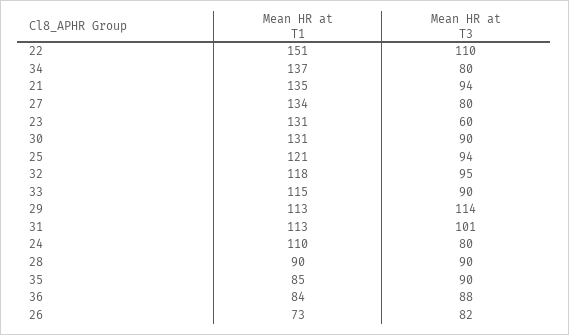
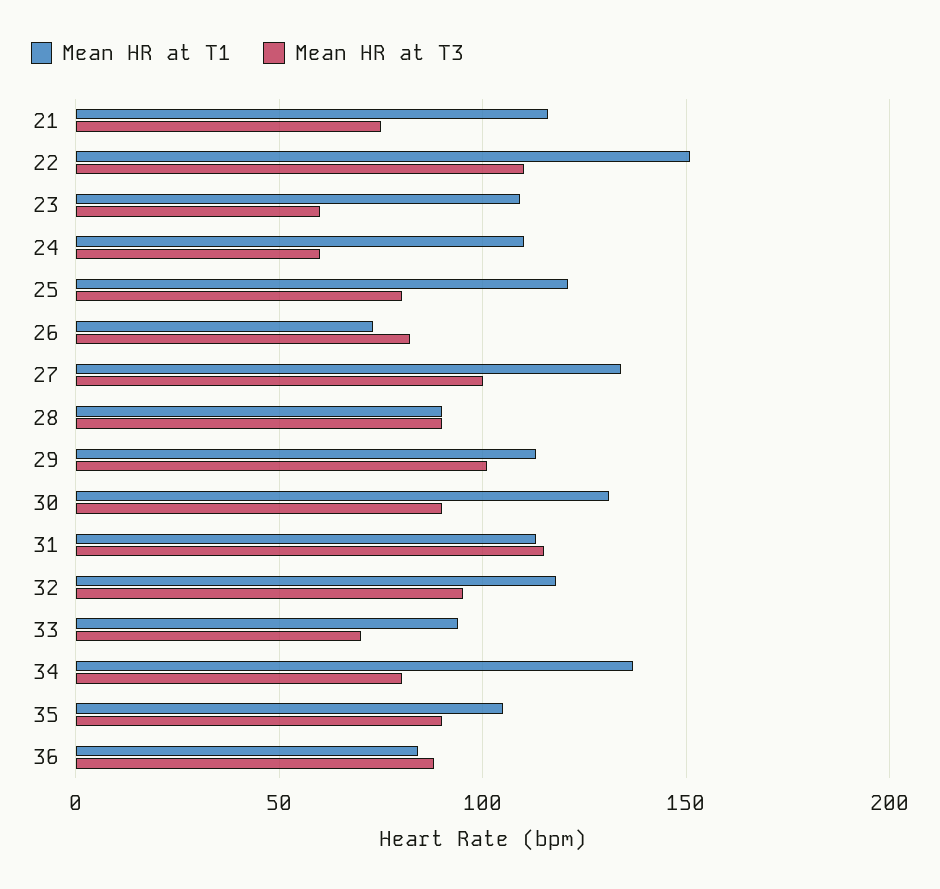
Mean HR at T1, 21: 135 -> 115
Mean HR at T3, 21: 94 -> 75
Mean HR at T3, 27: 80 -> 100
Mean HR at T1, 23: 131 -> 110
Mean HR at T3, 25: 94 -> 80
Mean HR at T1, 33: 115 -> 95
Mean HR at T3, 33: 90 -> 70
Mean HR at T3, 29: 114 -> 100
Mean HR at T3, 31: 101 -> 115
Mean HR at T3, 24: 80 -> 60
Mean HR at T1, 35: 85 -> 105

